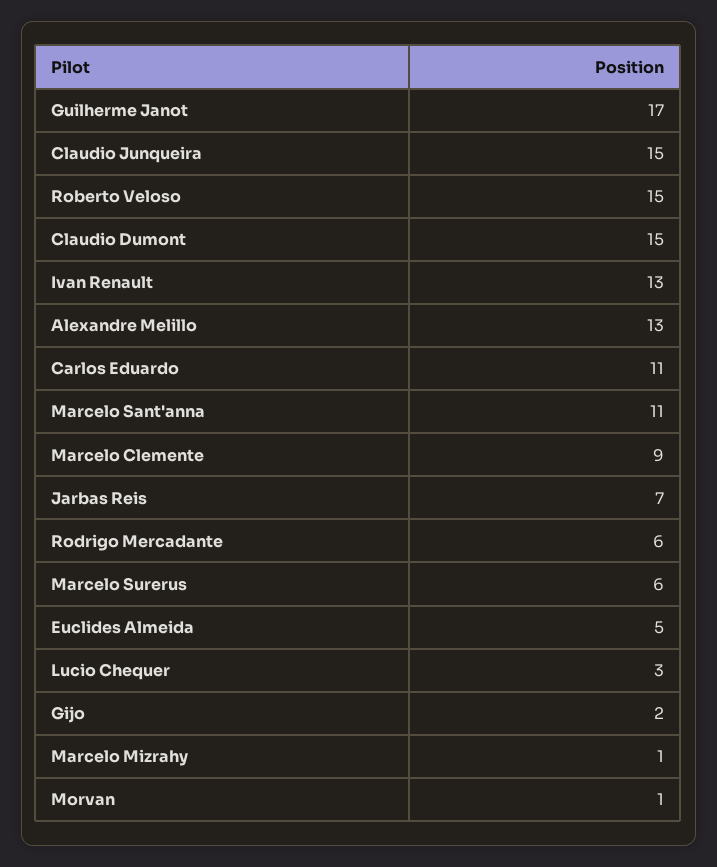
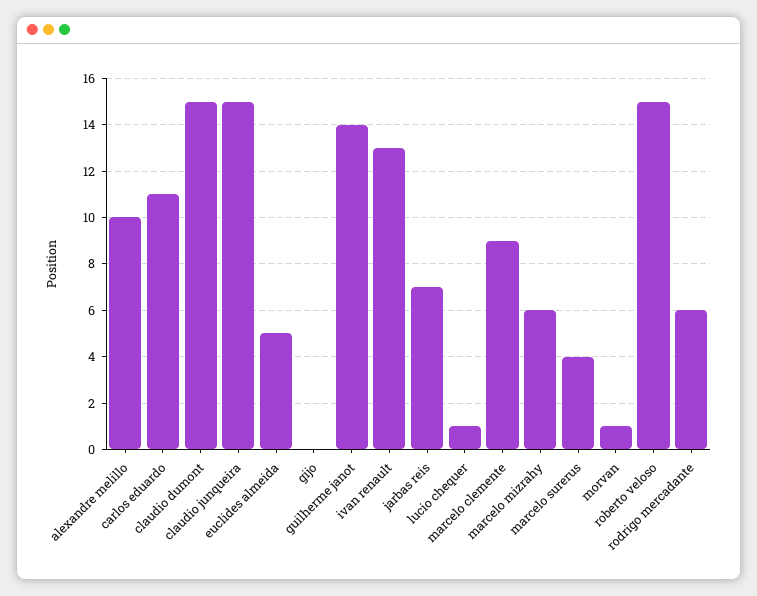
Guilherme Janot: 17 -> 14
Alexandre Melillo: 13 -> 10
Marcelo Sant'anna: 11 -> none
Marcelo Surerus: 6 -> 4
Lucio Chequer: 3 -> 1
Gijo: 2 -> 0
Marcelo Mizrahy: 1 -> 6

